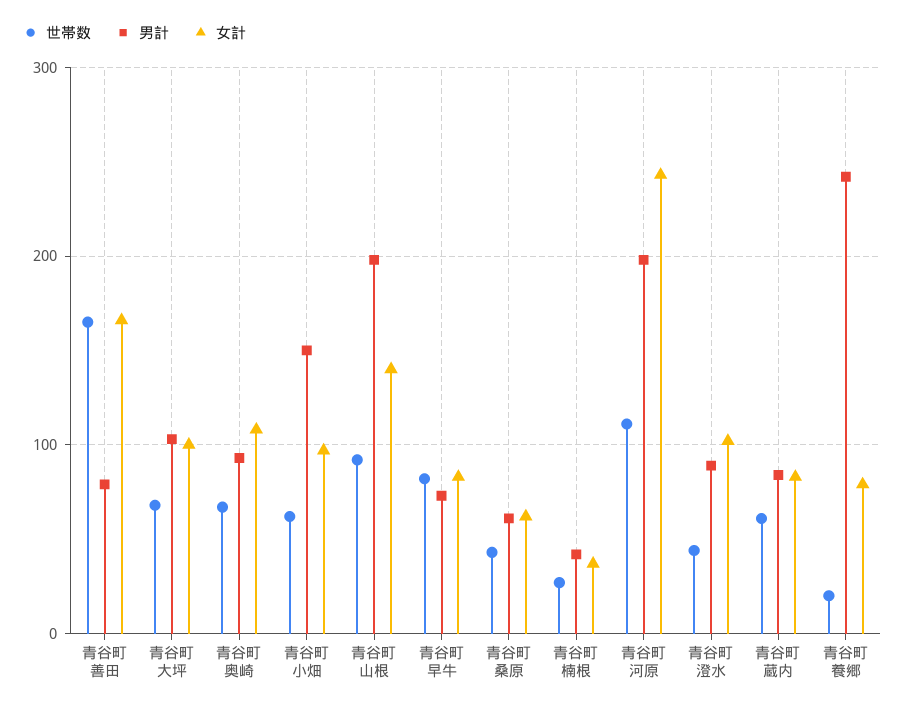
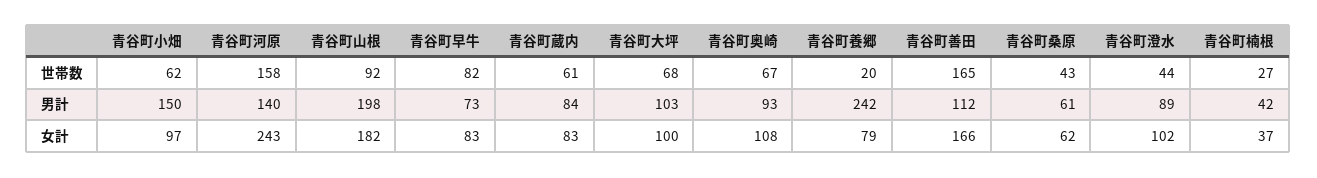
男計, 青谷町善田: 80 -> 112
女計, 青谷町山根: 140 -> 182
世帯数, 青谷町河原: 110 -> 158
男計, 青谷町河原: 200 -> 140

